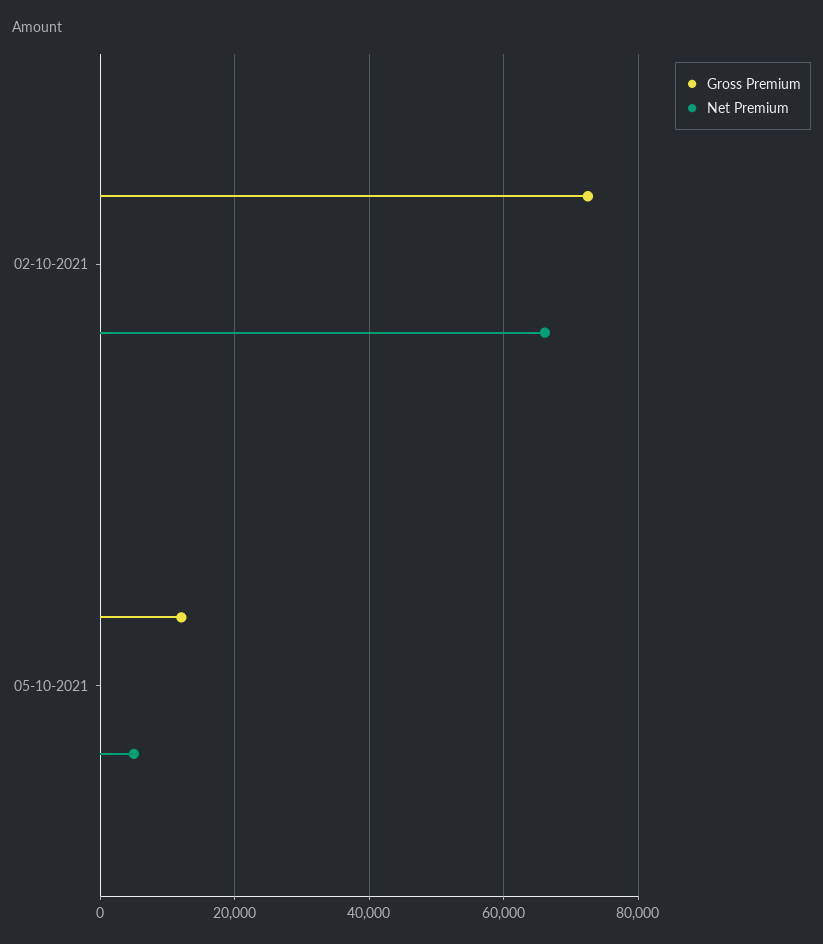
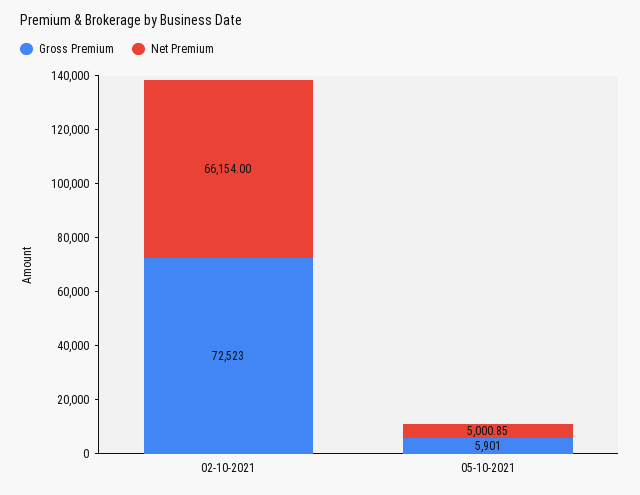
Gross Premium, 05-10-2021: 12000 -> 5901

